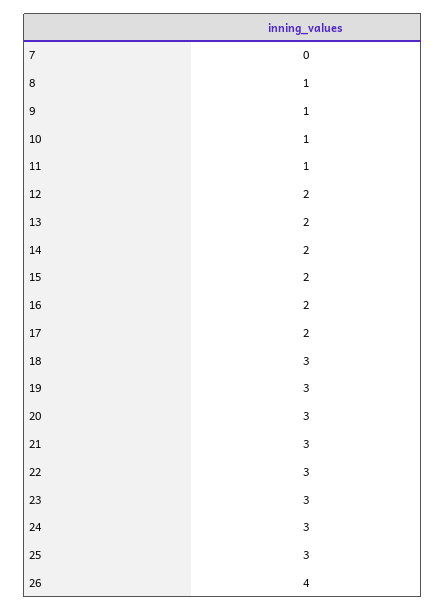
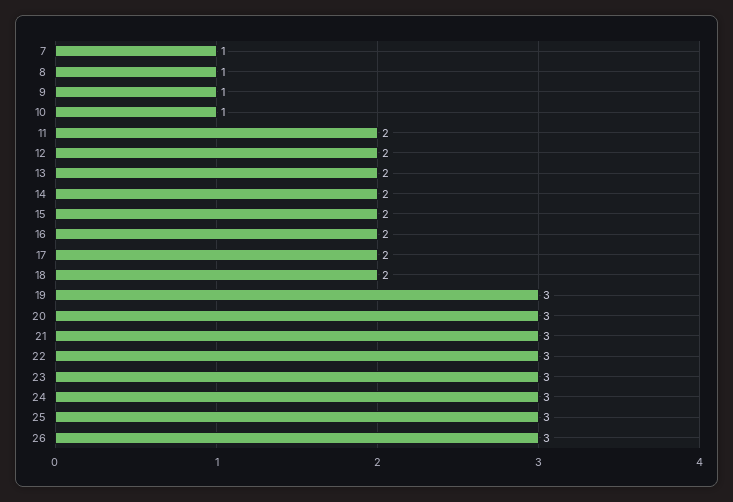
7: 0 -> 1
11: 1 -> 2
18: 3 -> 2
26: 4 -> 3

